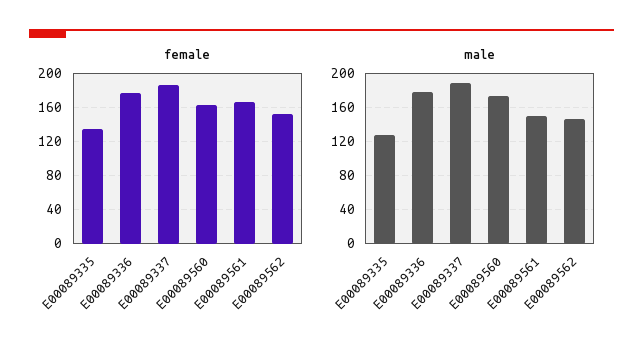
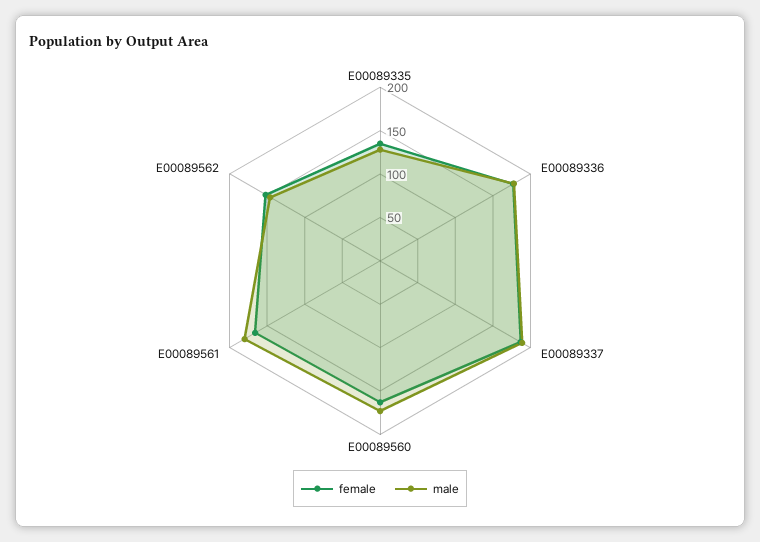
male, E00089561: 150 -> 180

